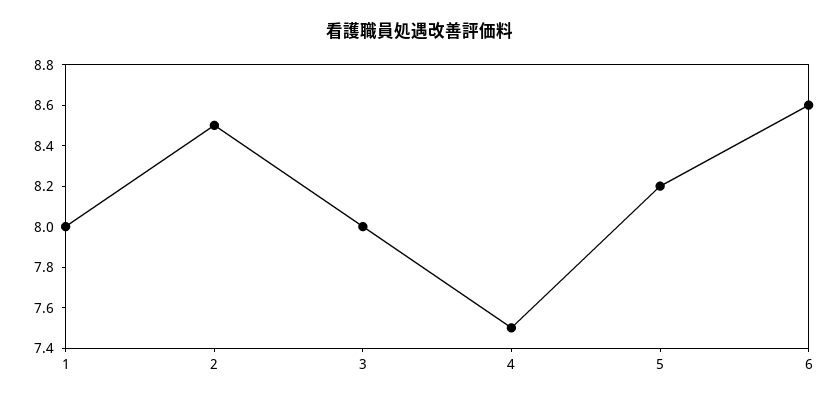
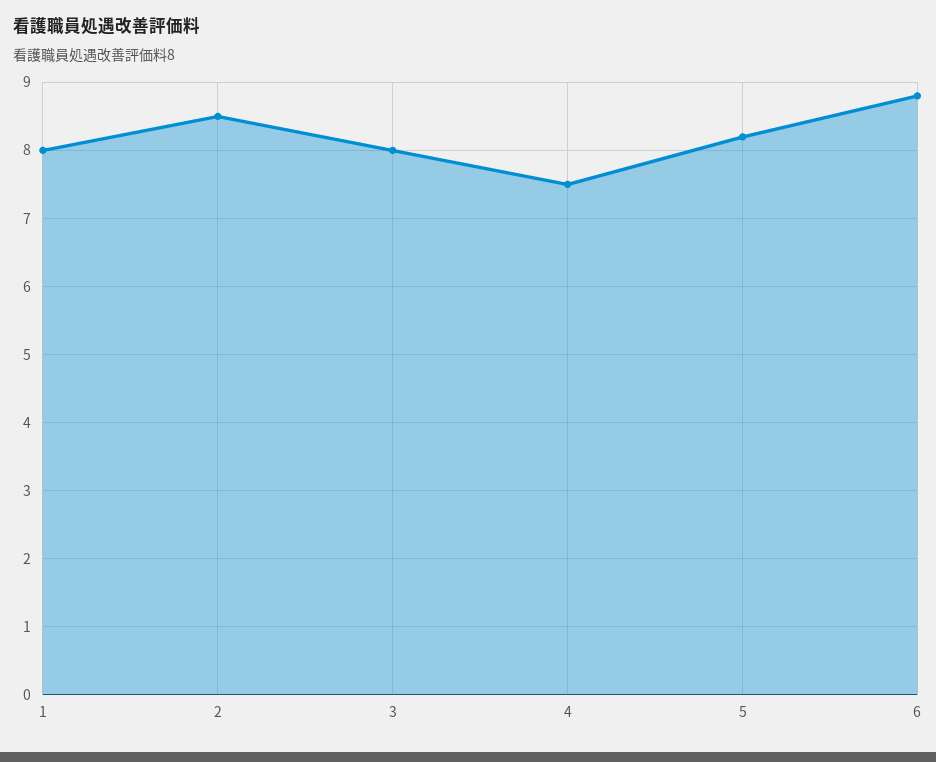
6: 8.6 -> 8.8

